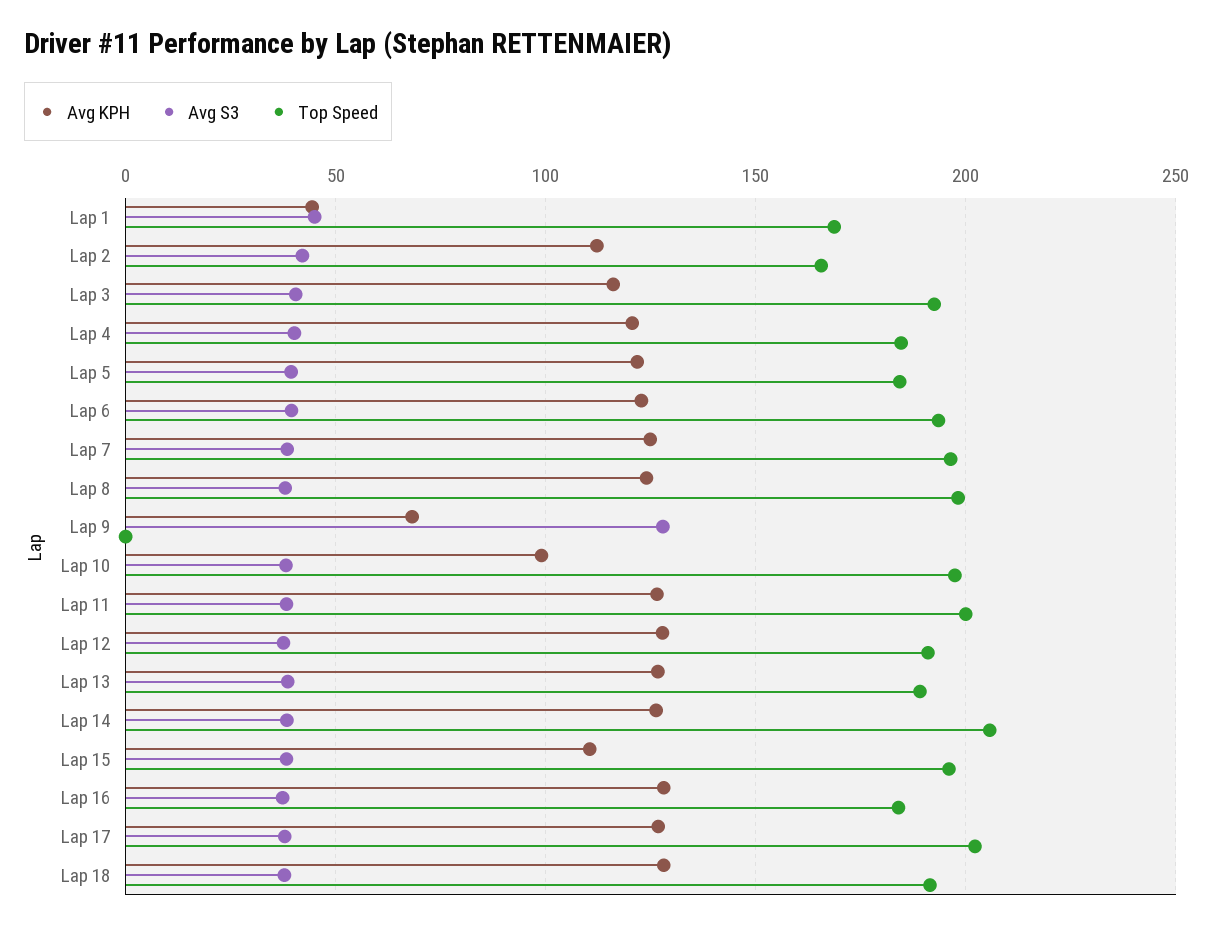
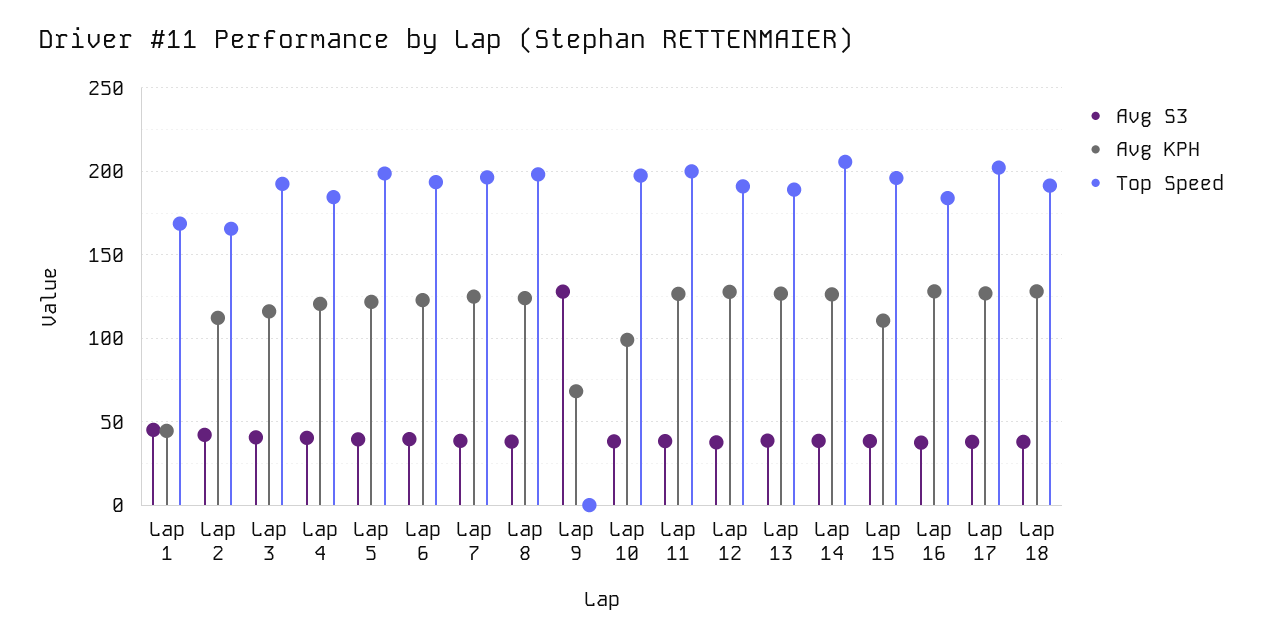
Top Speed, Lap 5: 185 -> 200

